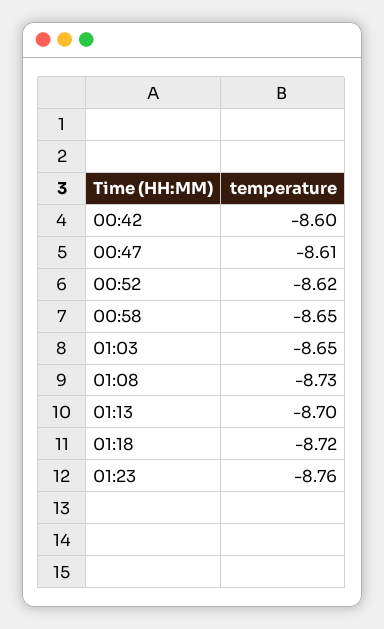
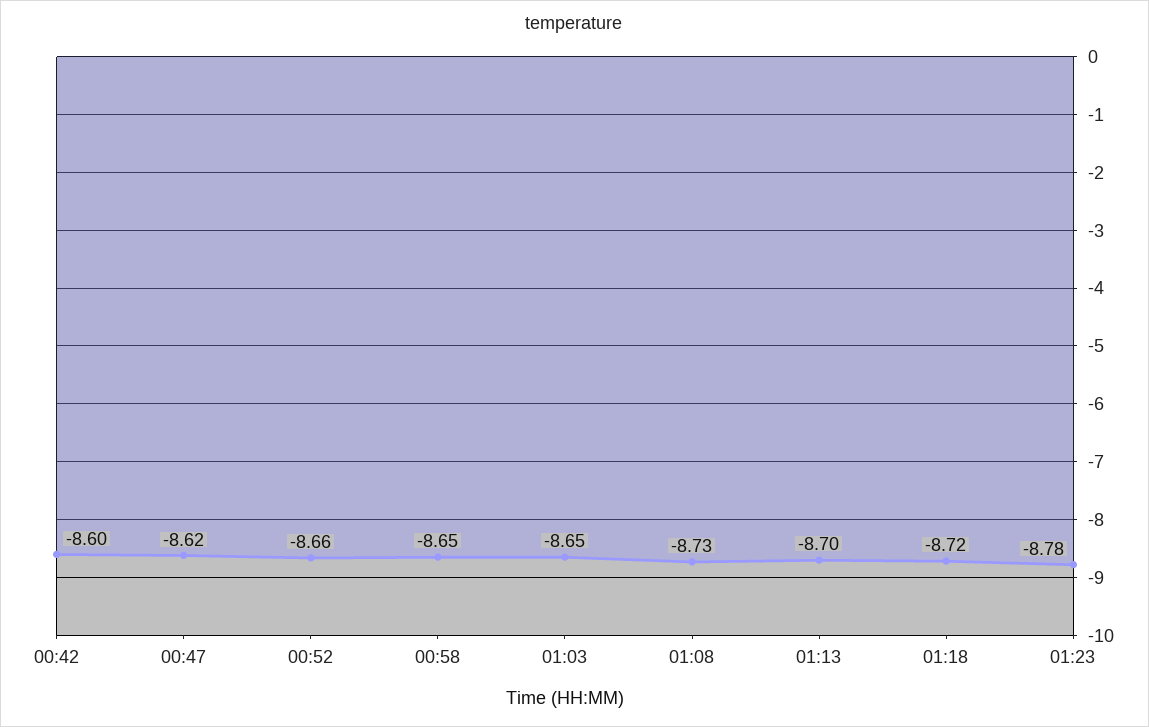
00:47: -8.61 -> -8.62
00:52: -8.62 -> -8.66
01:23: -8.76 -> -8.78

